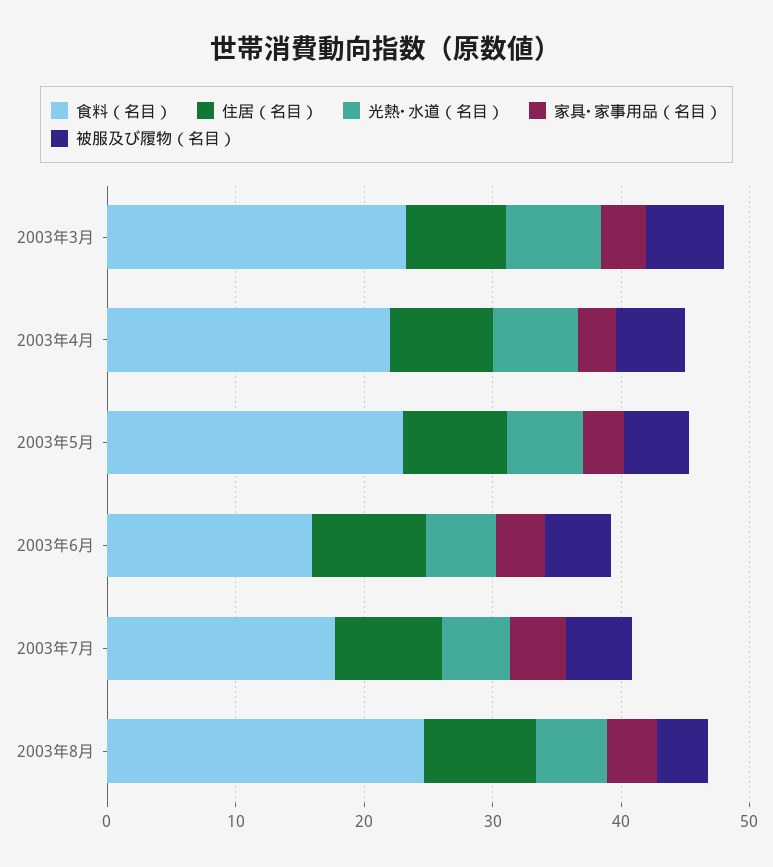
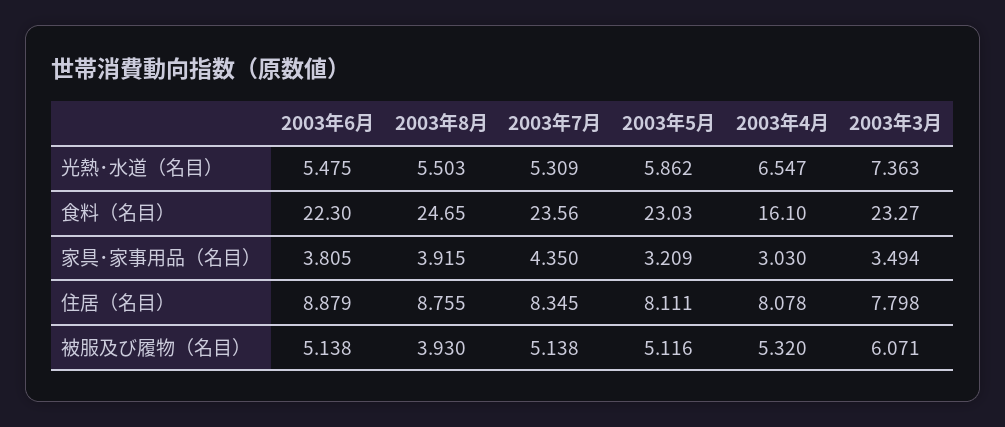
食料（名目）, 2003年4月: 22 -> 16.1
食料（名目）, 2003年6月: 16 -> 22.3
食料（名目）, 2003年7月: 18 -> 23.56

